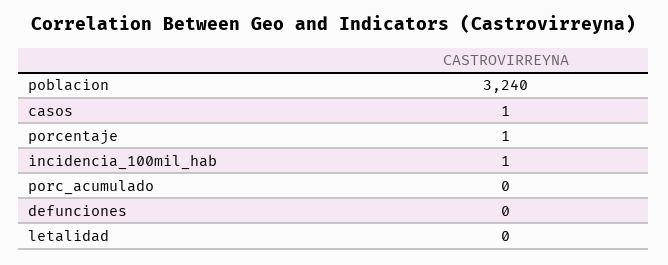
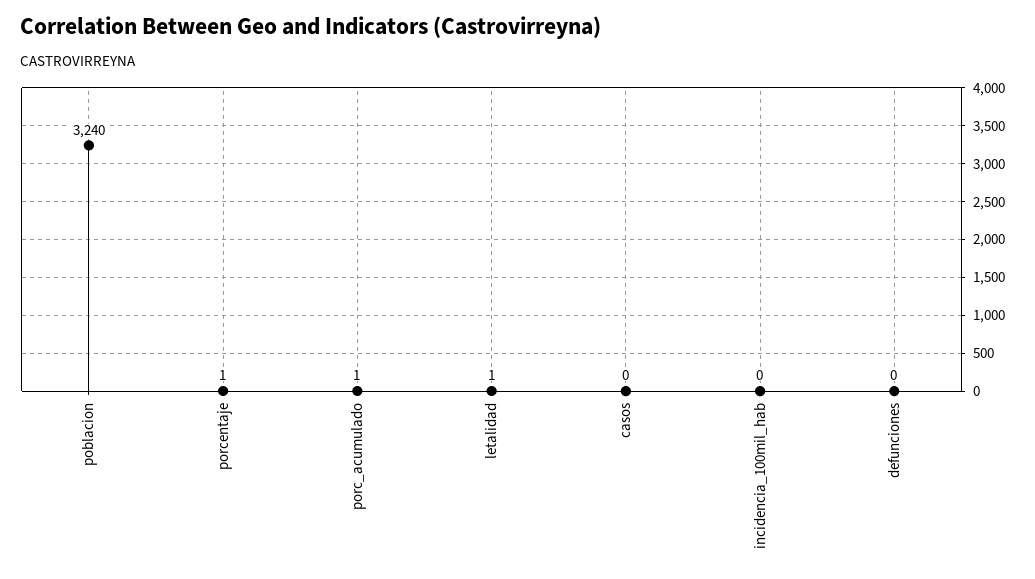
casos: 1 -> 0
incidencia_100mil_hab: 1 -> 0
porc_acumulado: 0 -> 1
letalidad: 0 -> 1

